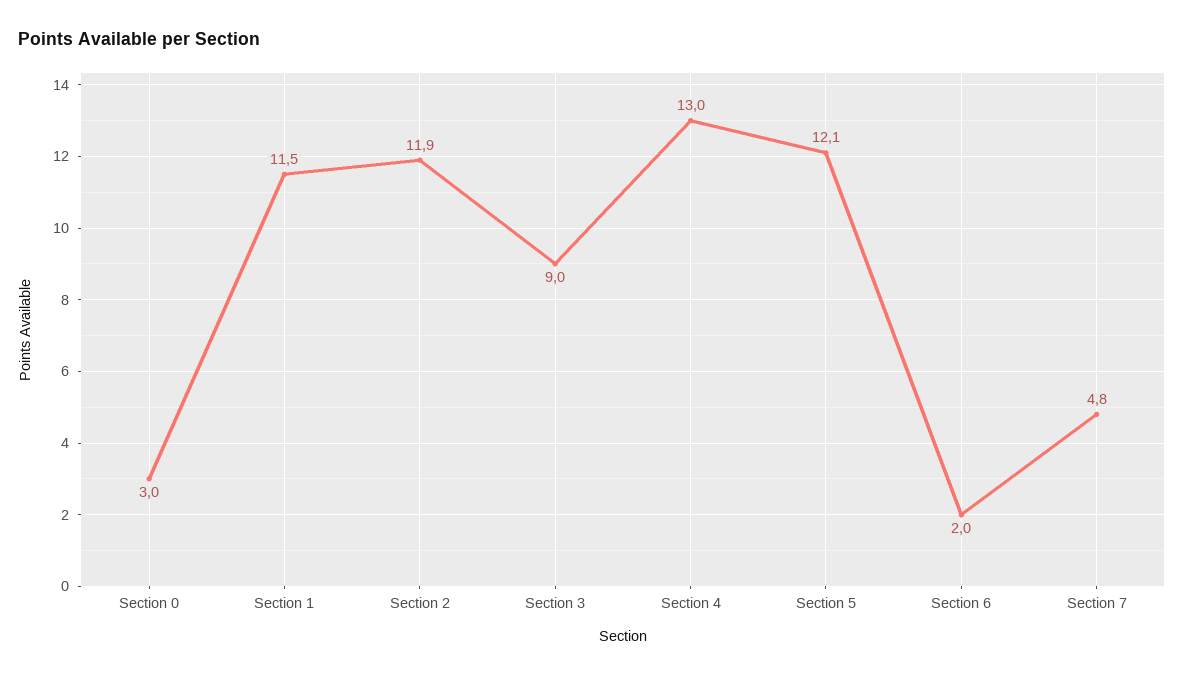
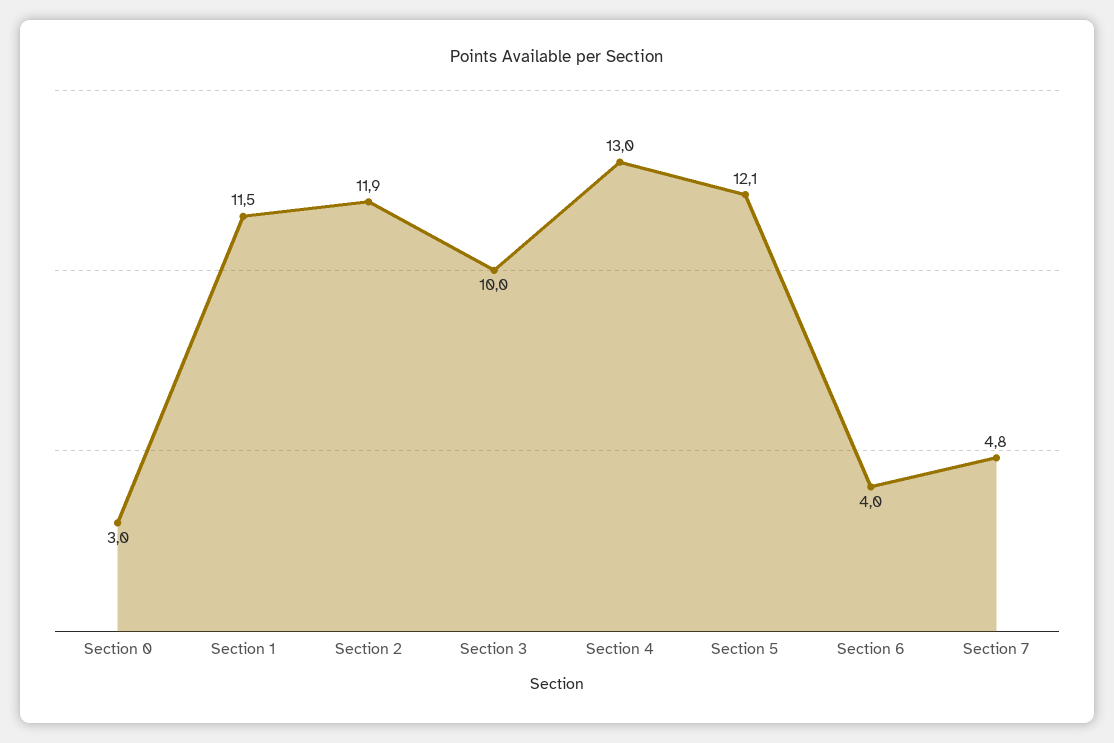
Section 3: 9 -> 10
Section 6: 2 -> 4

